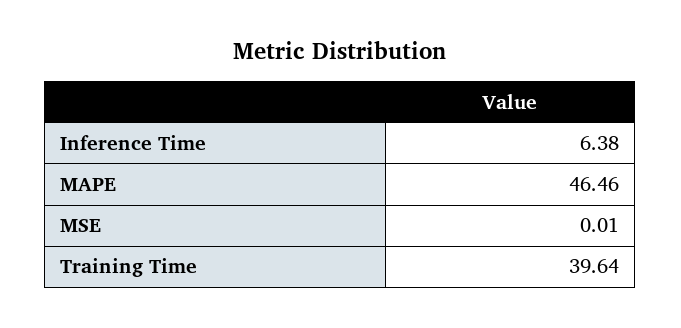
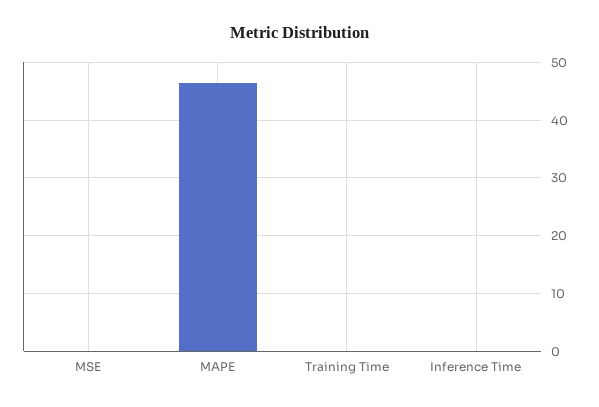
Inference Time: 6.38 -> 0
Training Time: 39.64 -> 0

